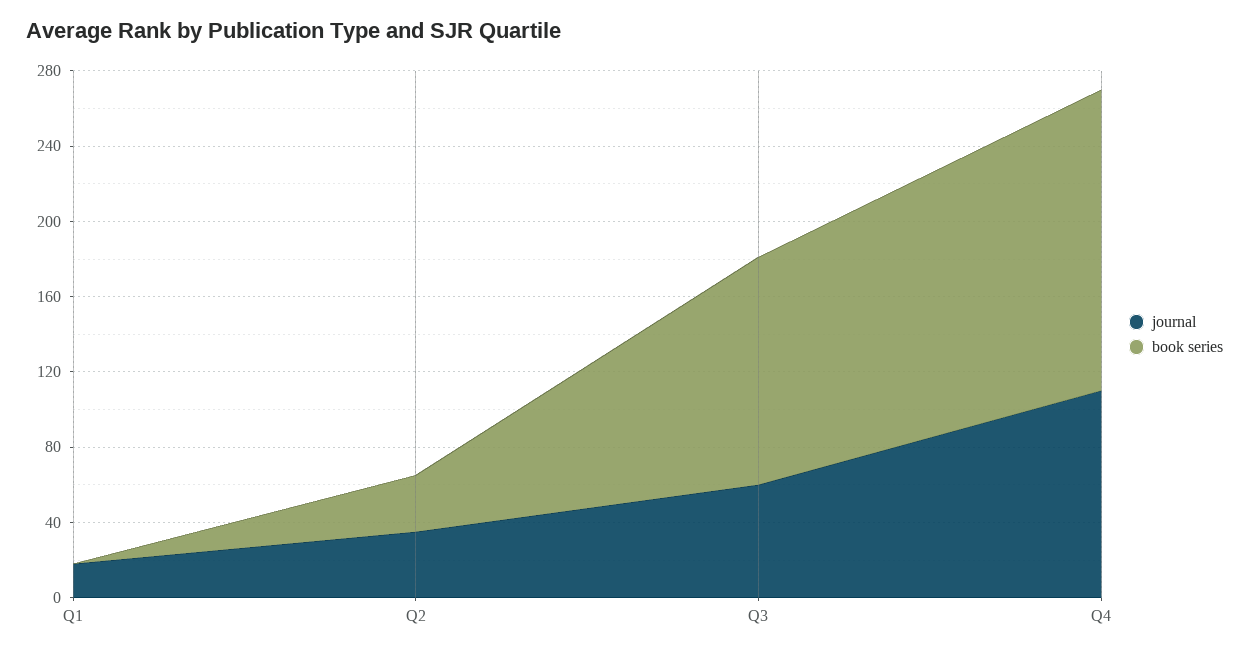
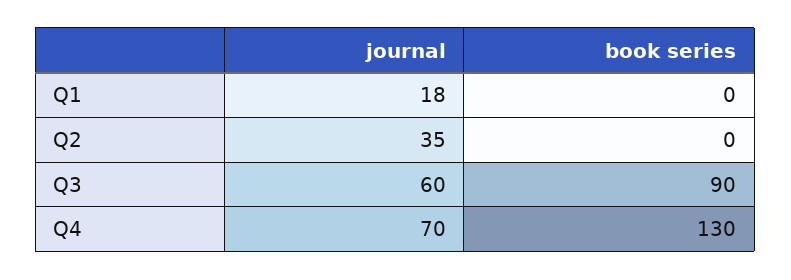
book series, Q2: 30 -> 0
book series, Q3: 120 -> 90
journal, Q4: 110 -> 70
book series, Q4: 160 -> 130

